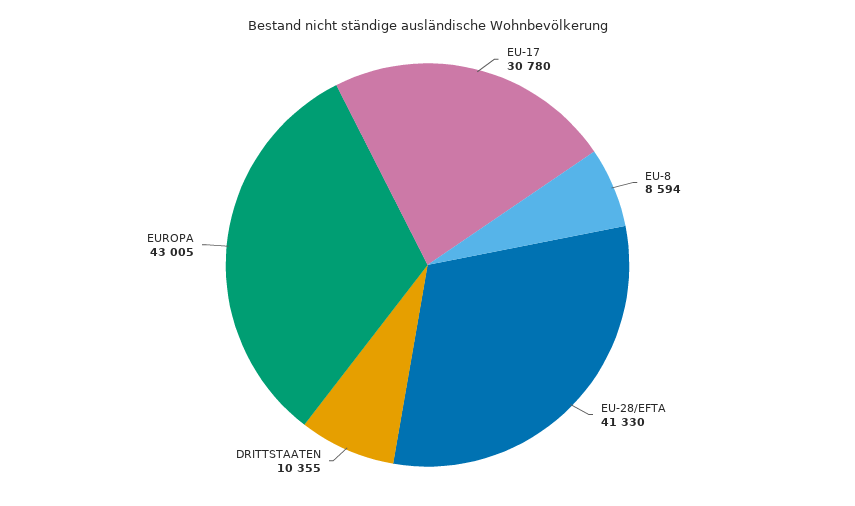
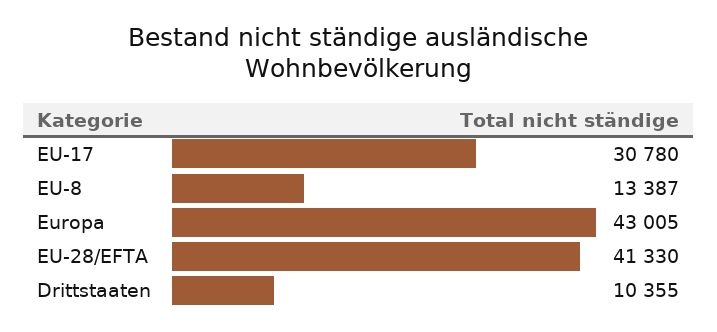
EU-8: 8594 -> 13387

